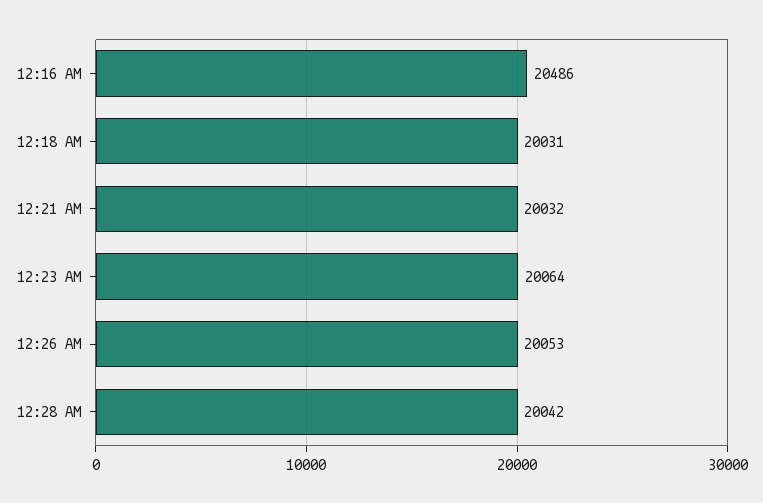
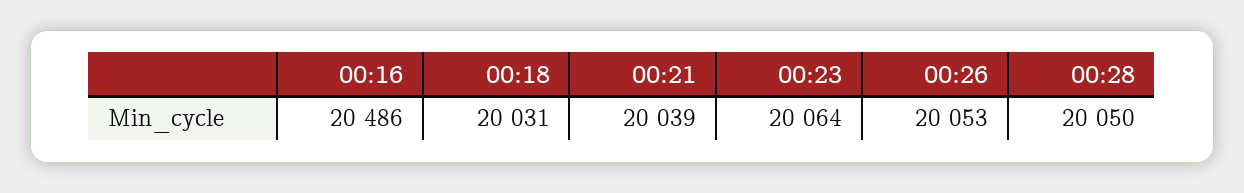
12:21 AM: 20032 -> 20039
12:28 AM: 20042 -> 20050

